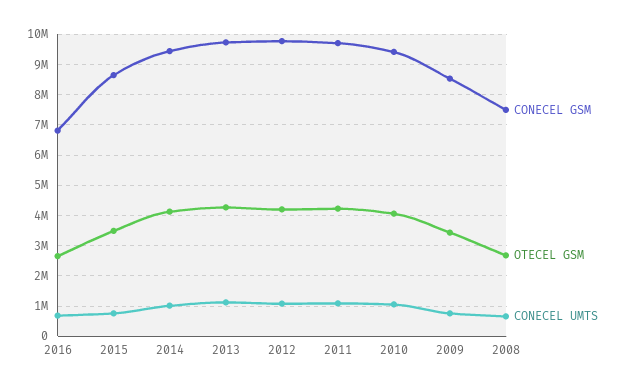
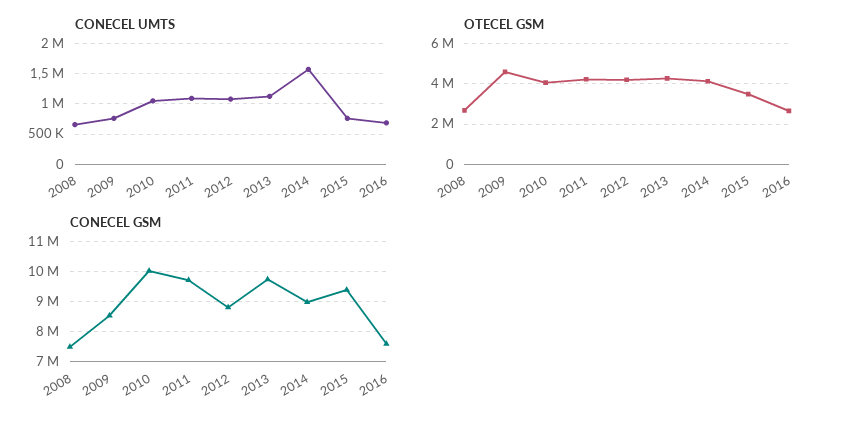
CONECEL GSM, 2016: 6800000 -> 7600000
CONECEL GSM, 2015: 8600000 -> 9400000
CONECEL GSM, 2014: 9400000 -> 9000000
CONECEL UMTS, 2014: 1000000 -> 1600000
CONECEL GSM, 2012: 9800000 -> 8800000
CONECEL GSM, 2010: 9400000 -> 10000000
OTECEL GSM, 2009: 3400000 -> 4500000

